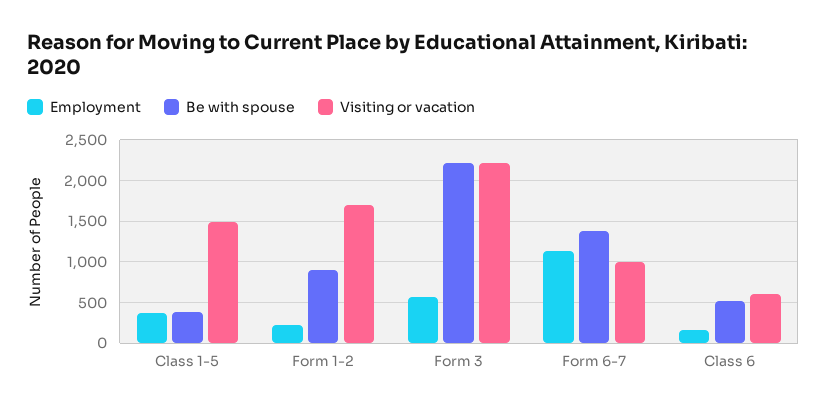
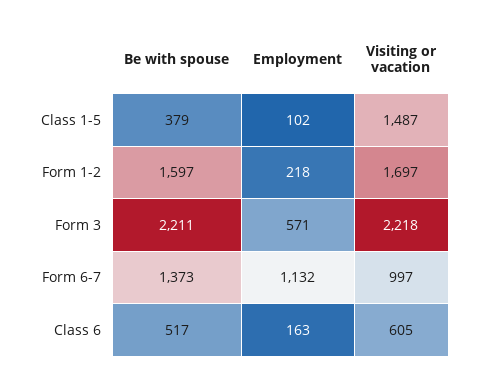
Employment, Class 1-5: 400 -> 102
Be with spouse, Form 1-2: 900 -> 1597

